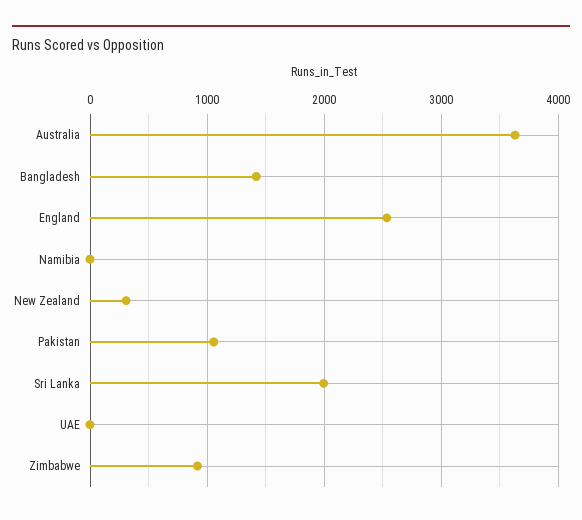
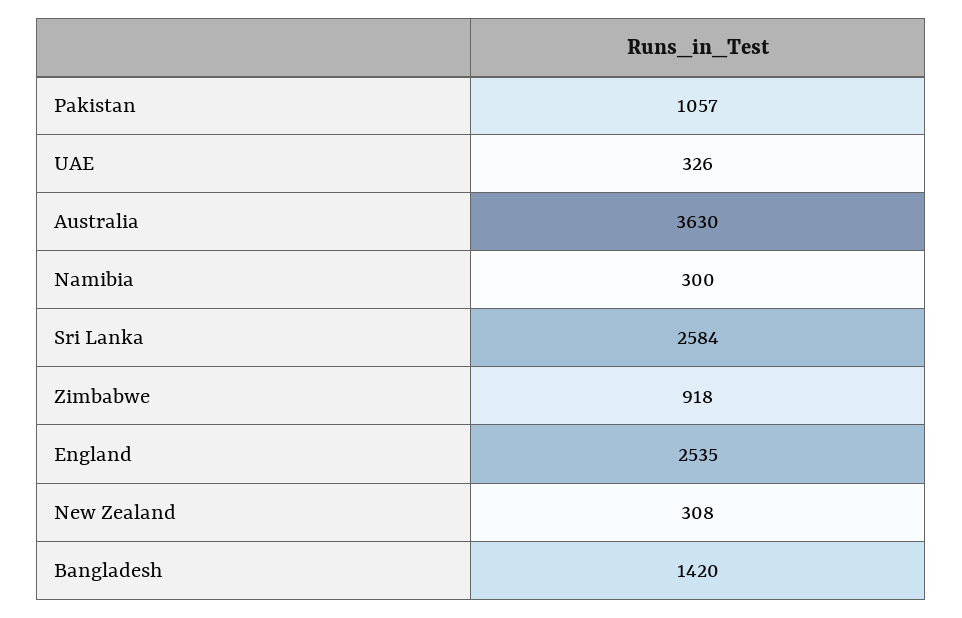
Namibia: 0 -> 300
Sri Lanka: 2000 -> 2584
UAE: 0 -> 326

